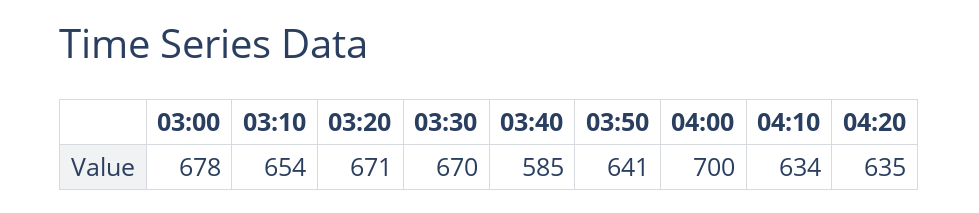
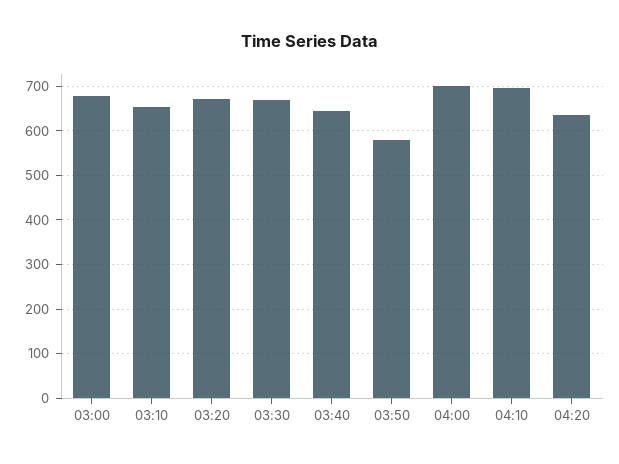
03:40: 585 -> 640
03:50: 641 -> 580
04:10: 634 -> 700

